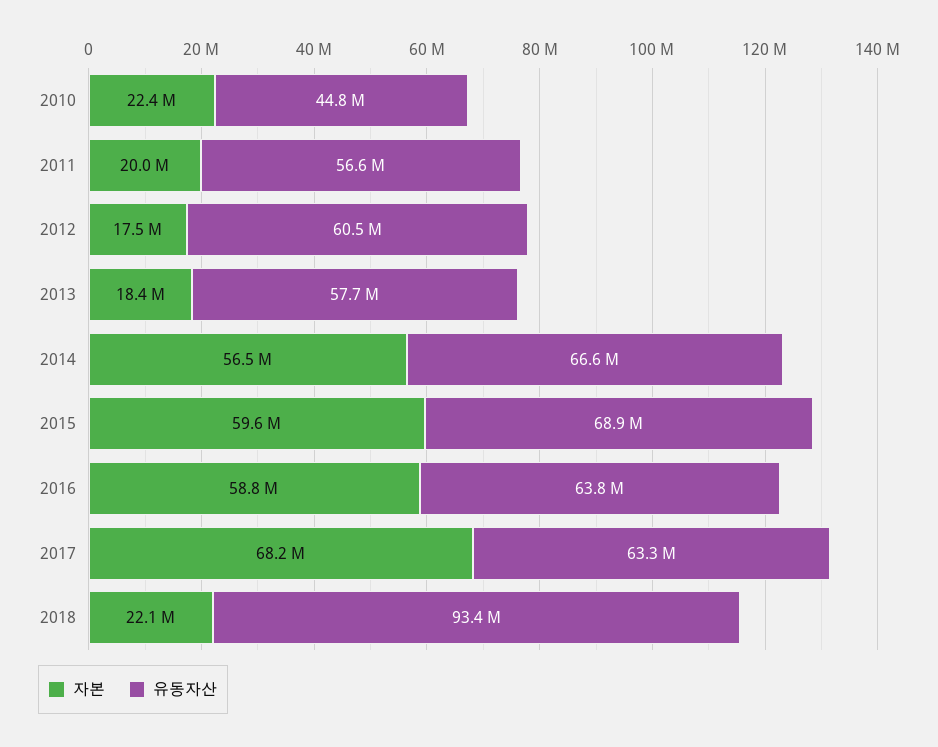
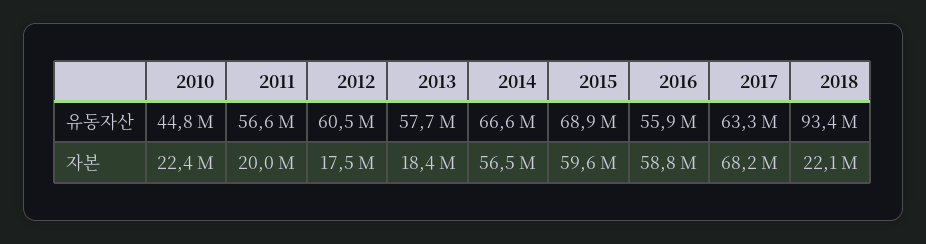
유동자산, 2016: 63800000 -> 55900000

